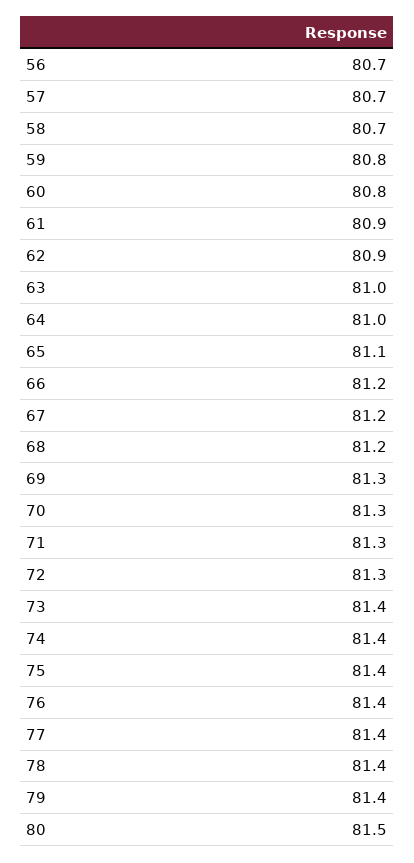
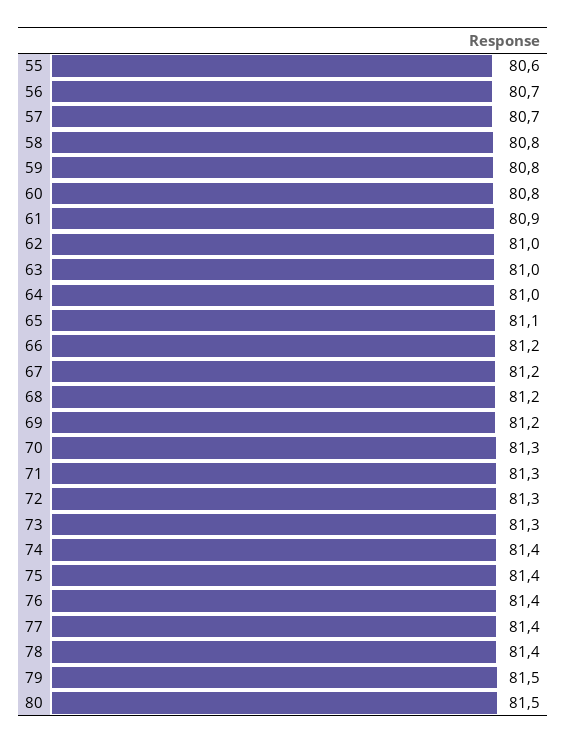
58: 80.7 -> 80.8
62: 80.9 -> 81
69: 81.3 -> 81.2
73: 81.4 -> 81.3
79: 81.4 -> 81.5
55: none -> 80.6

